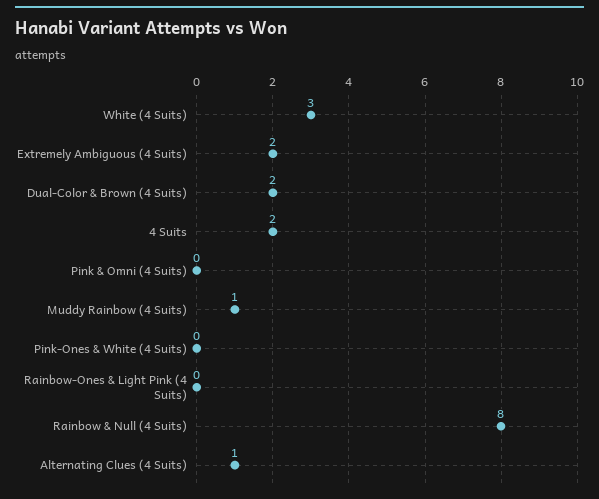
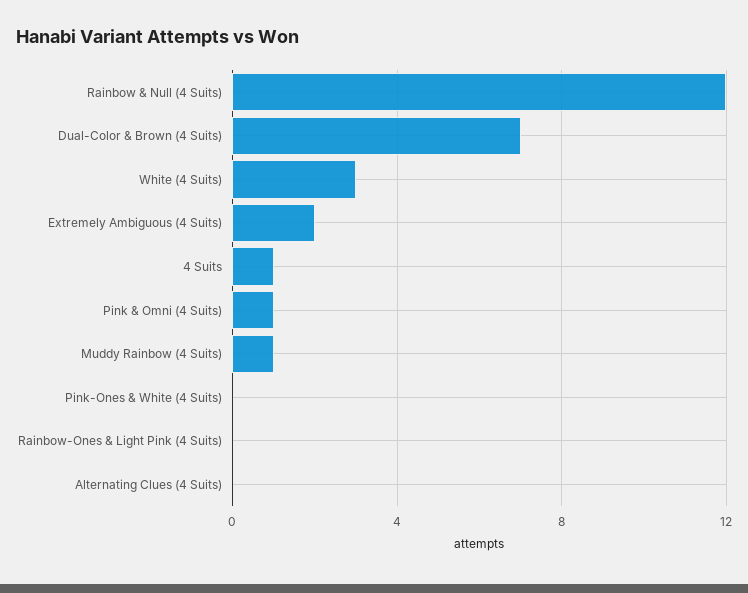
Dual-Color & Brown (4 Suits): 2 -> 7
4 Suits: 2 -> 1
Pink & Omni (4 Suits): 0 -> 1
Rainbow & Null (4 Suits): 8 -> 12
Alternating Clues (4 Suits): 1 -> 0

